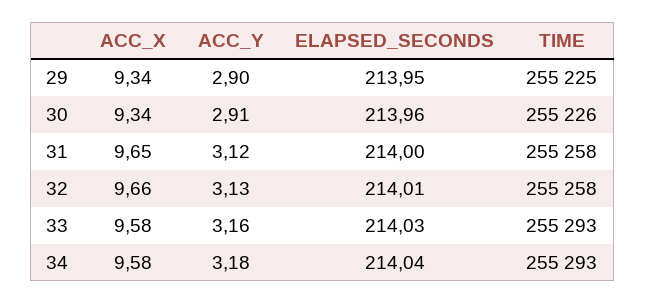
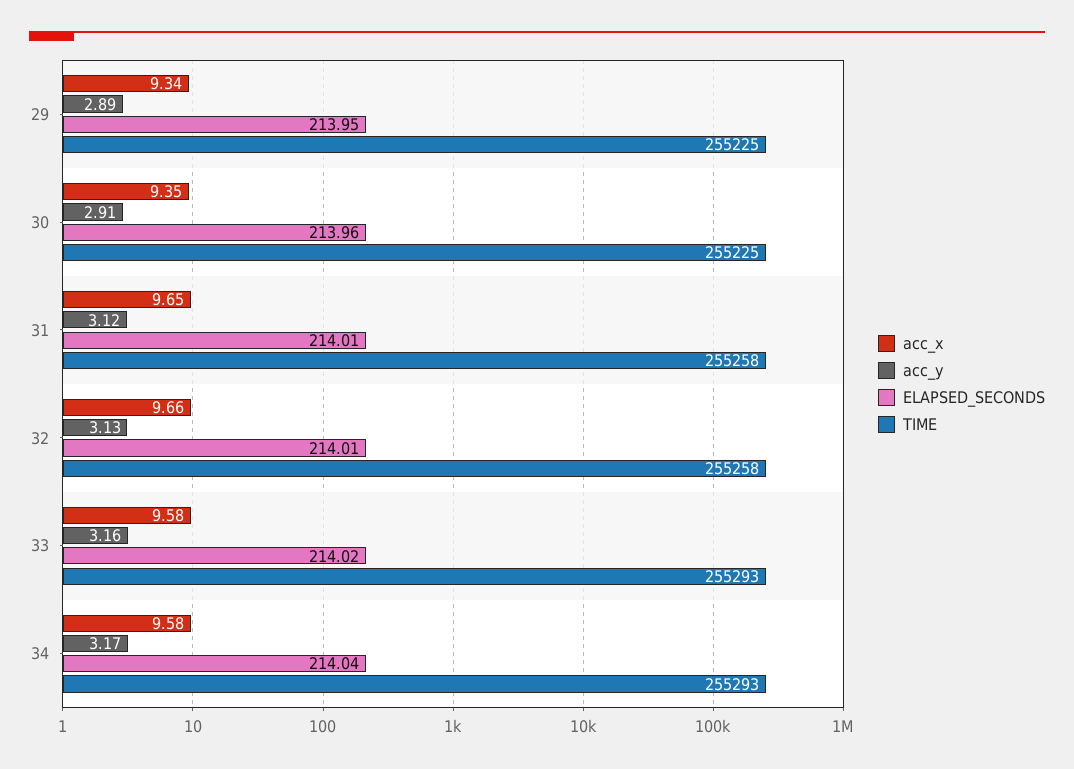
ACC_Y, 29: 2.9 -> 2.89
ACC_X, 30: 9.34 -> 9.35
TIME, 30: 255226 -> 255225
ELAPSED_SECONDS, 31: 214 -> 214.01
ELAPSED_SECONDS, 33: 214.03 -> 214.02
ACC_Y, 34: 3.18 -> 3.17

